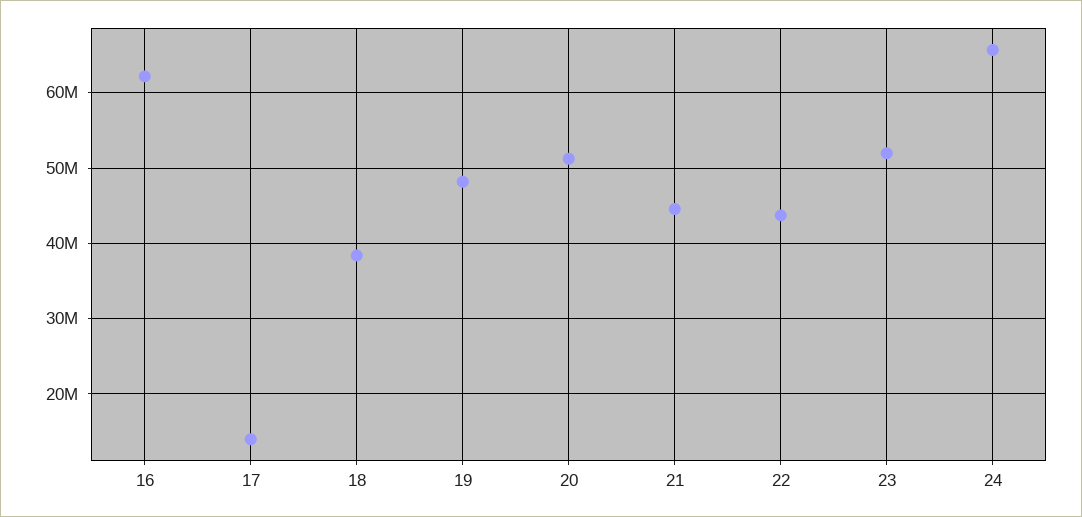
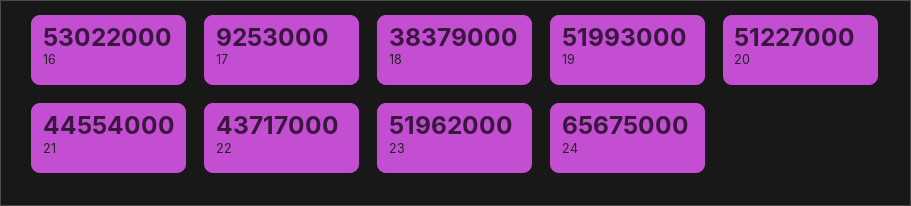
16: 62000000 -> 53022000
17: 14000000 -> 9253000
19: 48000000 -> 51993000

